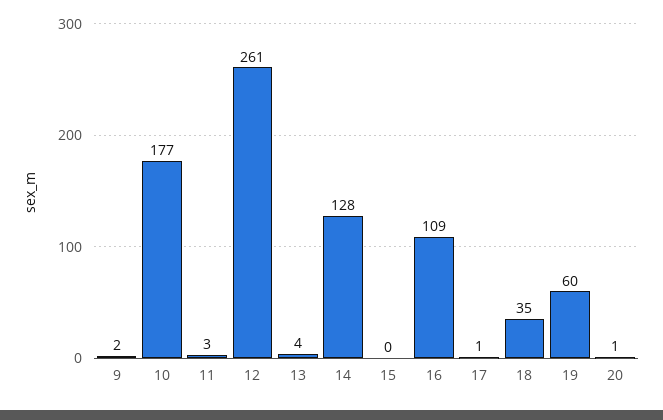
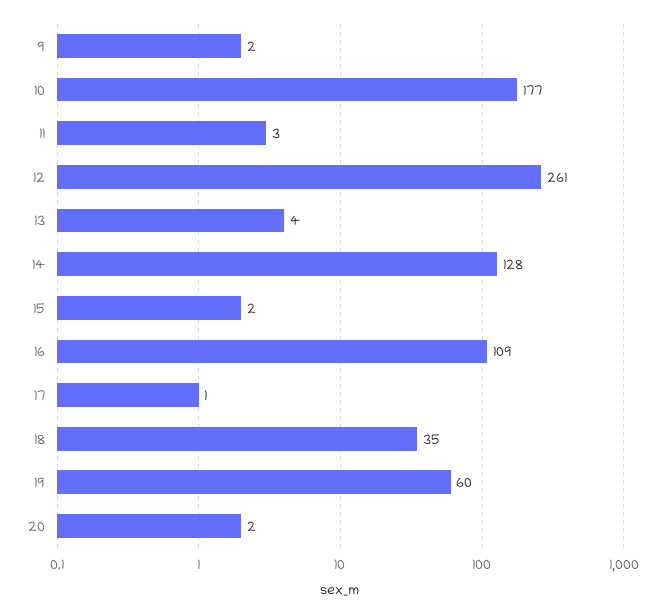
15: 0 -> 2
20: 1 -> 2

